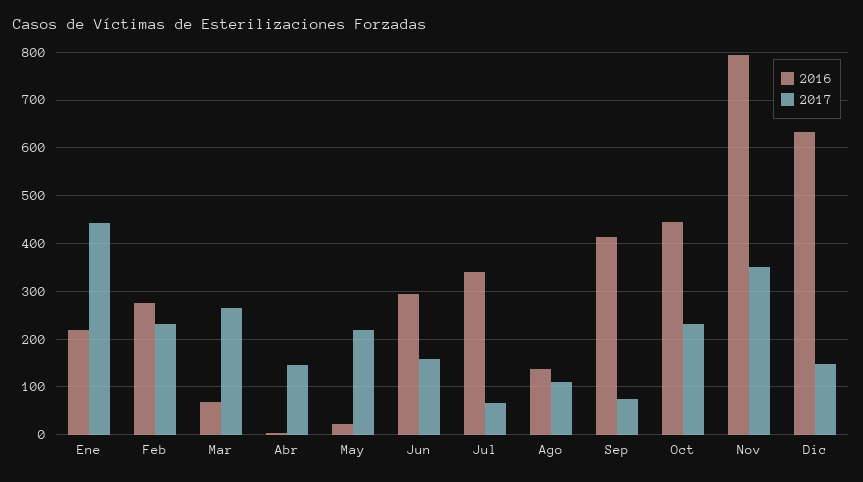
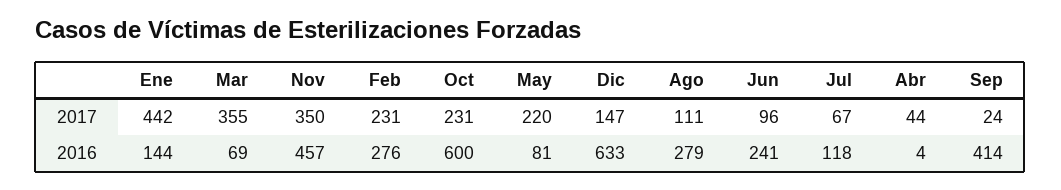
2016, Ene: 220 -> 144
2017, Mar: 260 -> 355
2017, Abr: 140 -> 44
2016, May: 20 -> 81
2016, Jun: 300 -> 241
2017, Jun: 160 -> 96
2016, Jul: 340 -> 118
2016, Ago: 140 -> 279
2017, Sep: 80 -> 24
2016, Oct: 440 -> 600
2016, Nov: 800 -> 457

